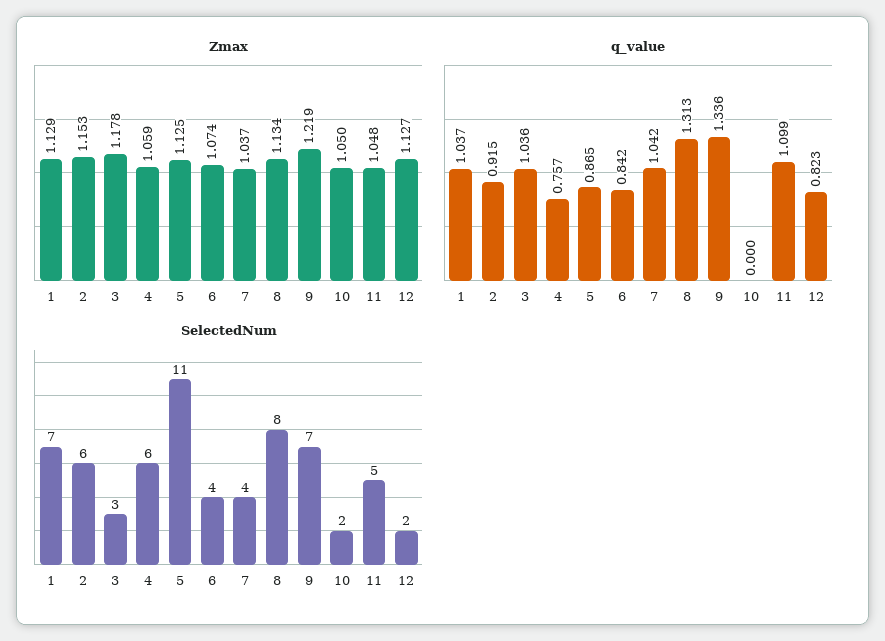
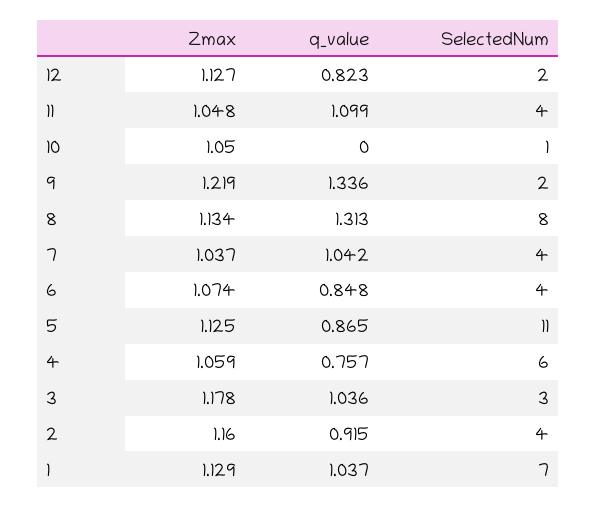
Zmax, 2: 1.153 -> 1.16
q_value, 6: 0.842 -> 0.848
SelectedNum, 2: 6 -> 4
SelectedNum, 9: 7 -> 2
SelectedNum, 10: 2 -> 1
SelectedNum, 11: 5 -> 4

